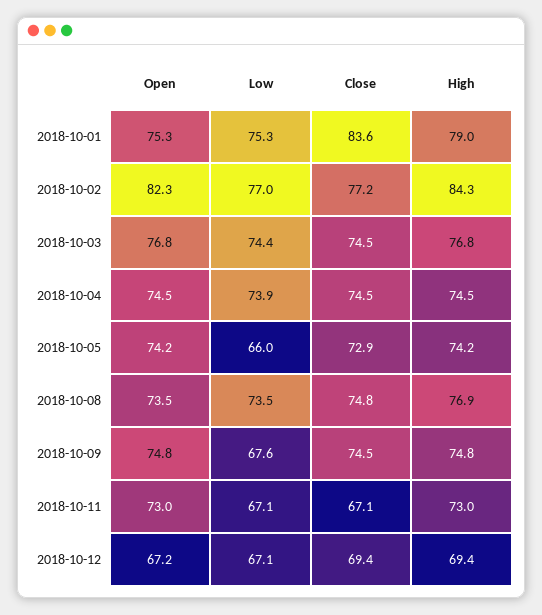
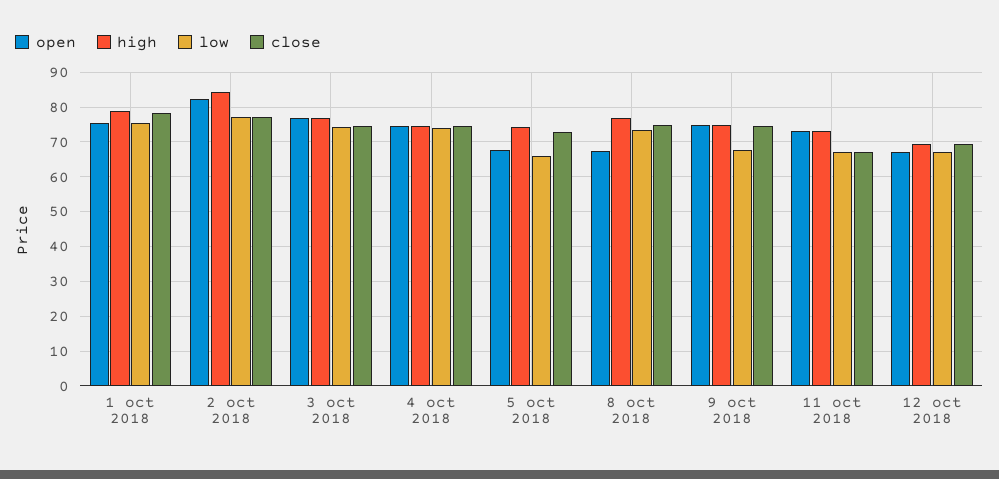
Close, 2018-10-01: 83.6 -> 78
Open, 2018-10-05: 74.2 -> 68
Open, 2018-10-08: 73.5 -> 68

